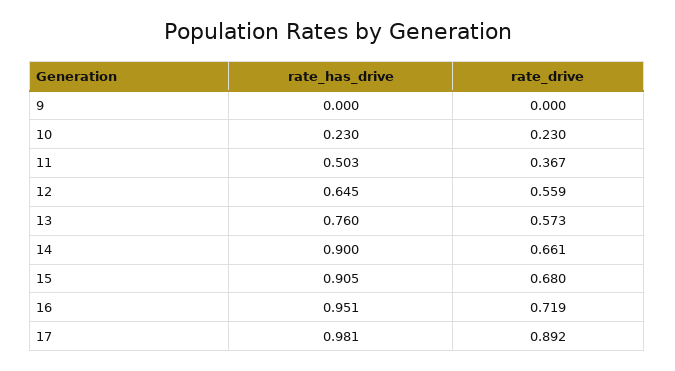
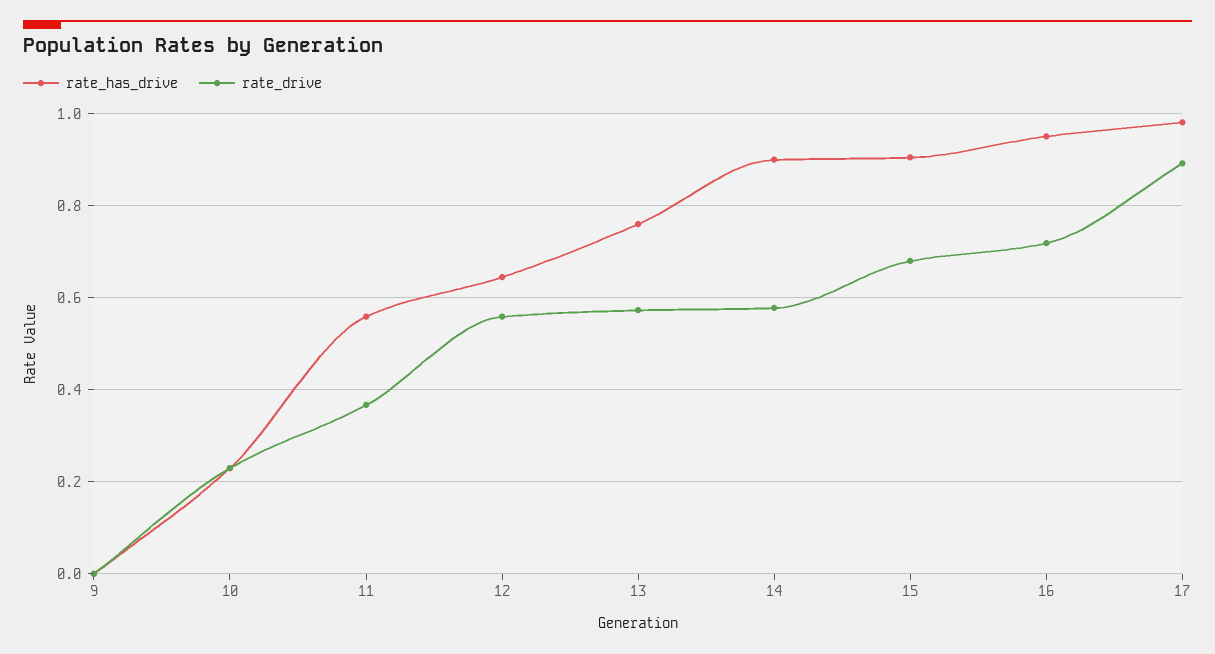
rate_has_drive, 11: 0.503 -> 0.56
rate_drive, 14: 0.661 -> 0.58

